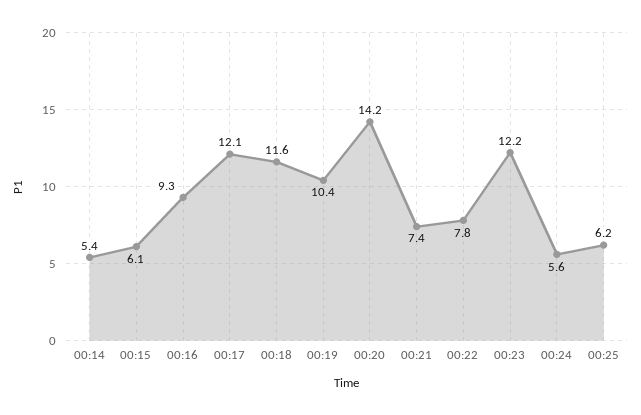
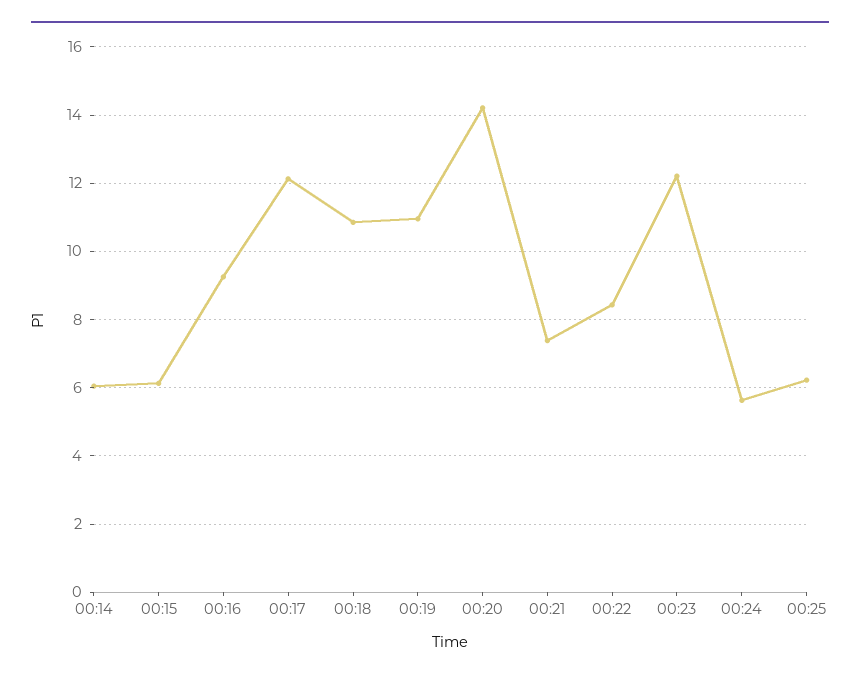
00:14: 5.4 -> 6
00:18: 11.6 -> 10.8
00:19: 10.4 -> 11
00:22: 7.8 -> 8.4

